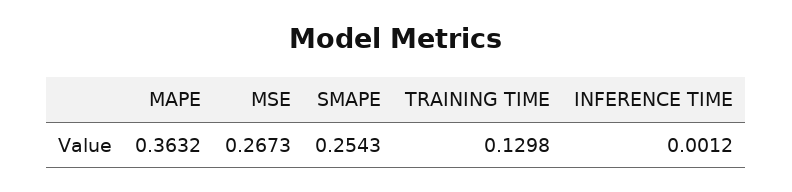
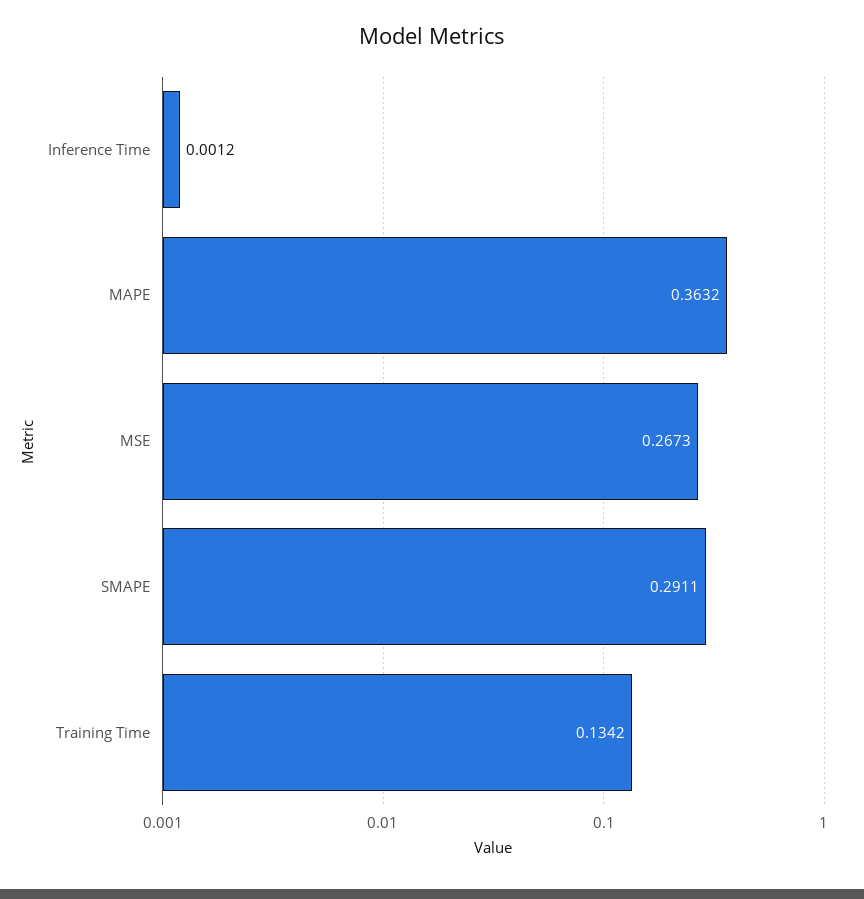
SMAPE: 0.2543 -> 0.2911
TRAINING TIME: 0.1298 -> 0.1342

